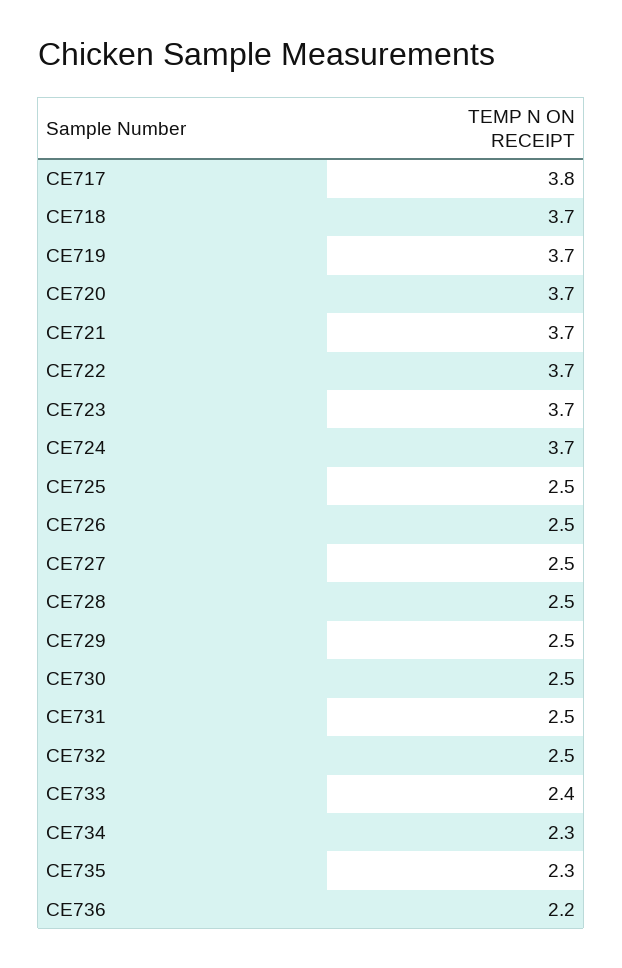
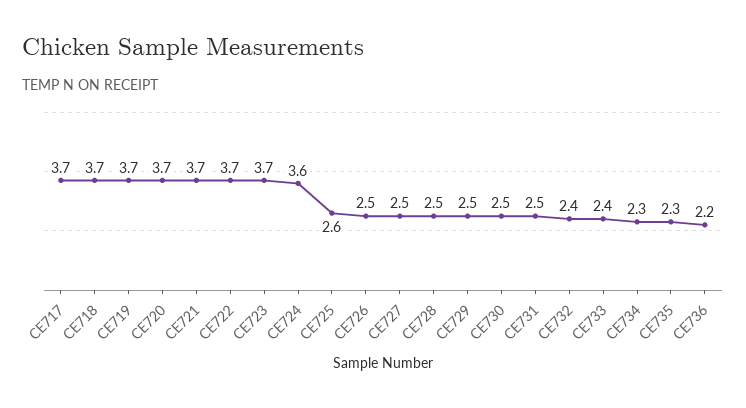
CE717: 3.8 -> 3.7
CE724: 3.7 -> 3.6
CE725: 2.5 -> 2.6
CE732: 2.5 -> 2.4

